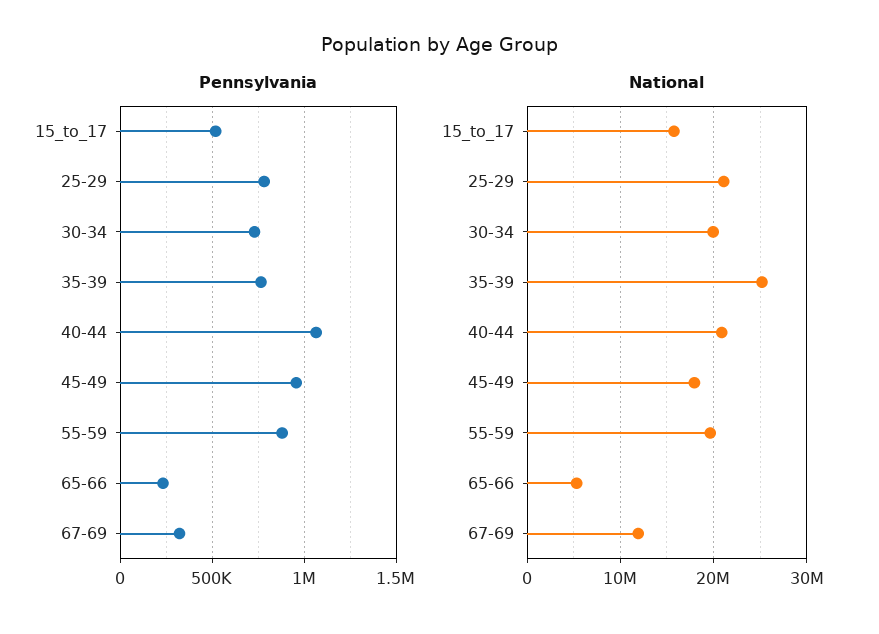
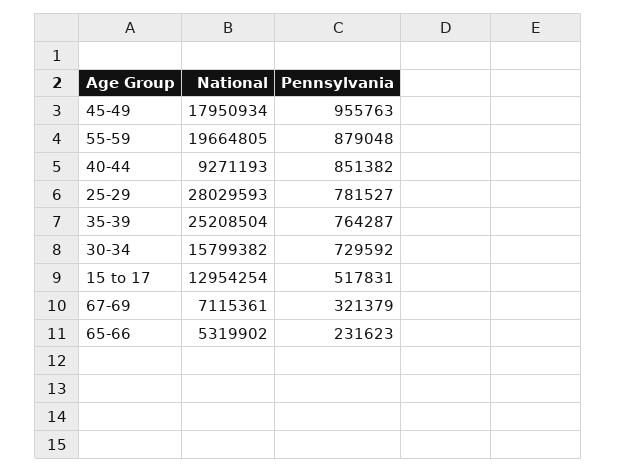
Pennsylvania, 40-44: 1050000 -> 851382
National, 15_to_17: 16000000 -> 12954254
National, 25-29: 21000000 -> 28029593
National, 30-34: 20000000 -> 15799382
National, 40-44: 21000000 -> 9271193
National, 67-69: 12000000 -> 7115361

